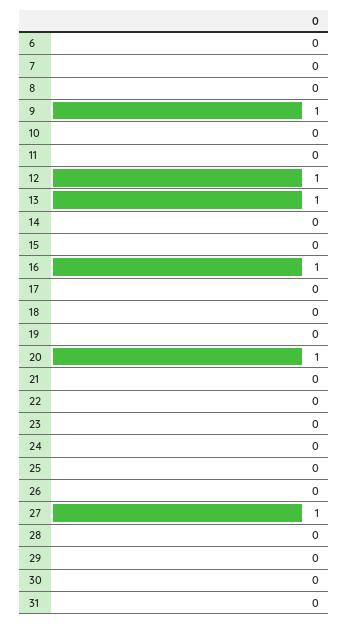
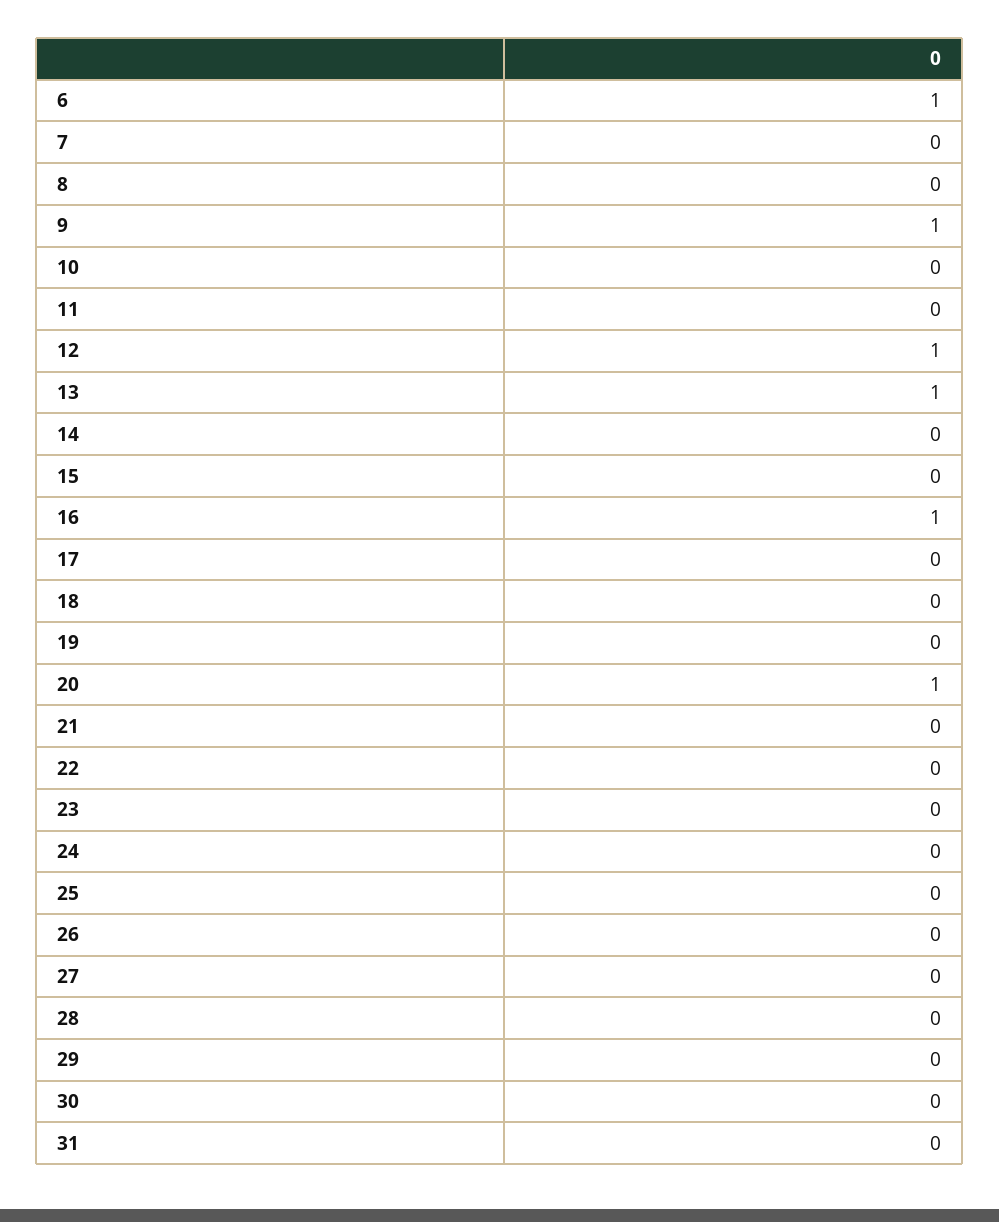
6: 0 -> 1
27: 1 -> 0

